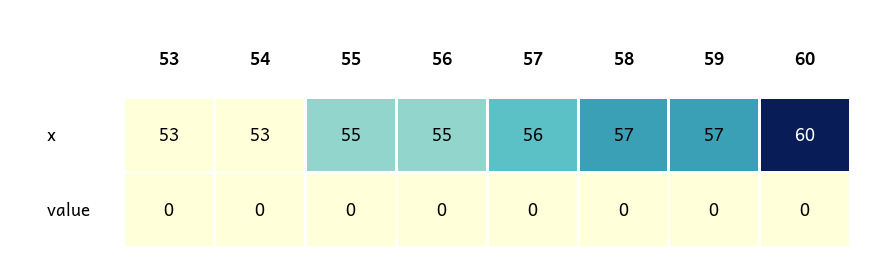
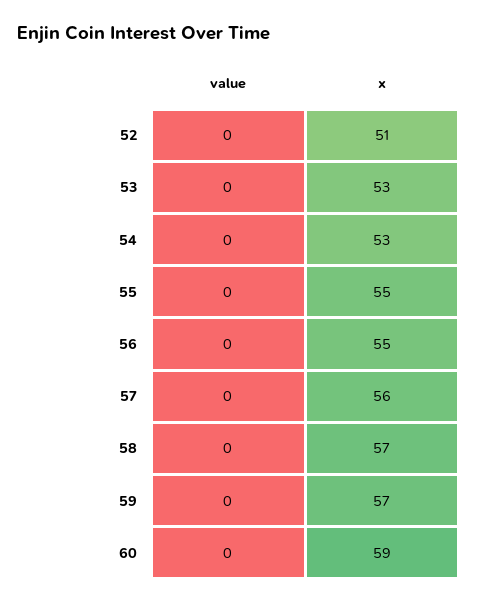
60, x: 60 -> 59
52, value: none -> 0
52, x: none -> 51

